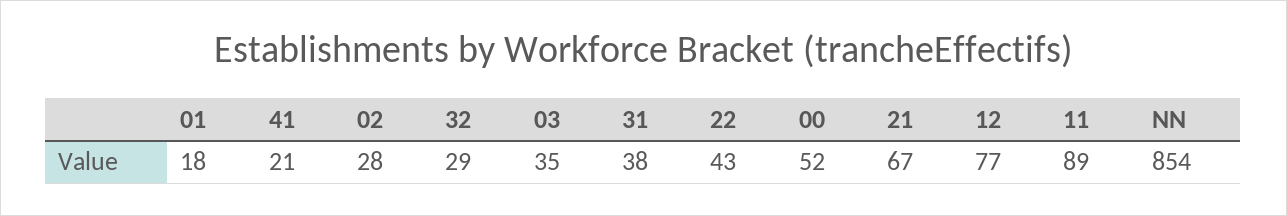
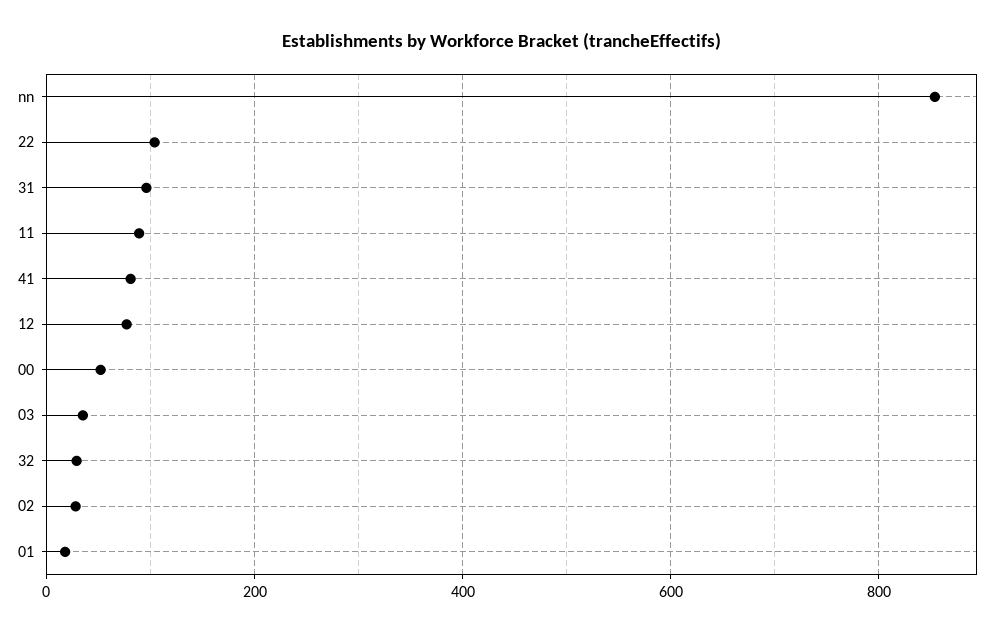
41: 21 -> 80
31: 38 -> 100
22: 43 -> 100
21: 67 -> none

